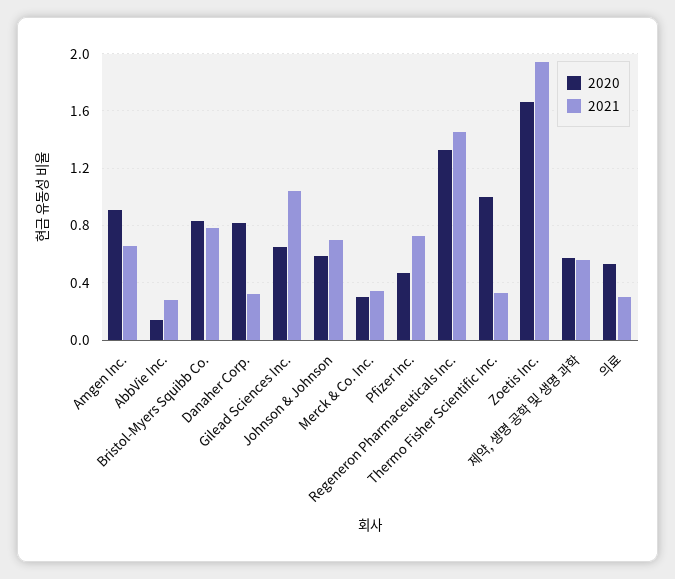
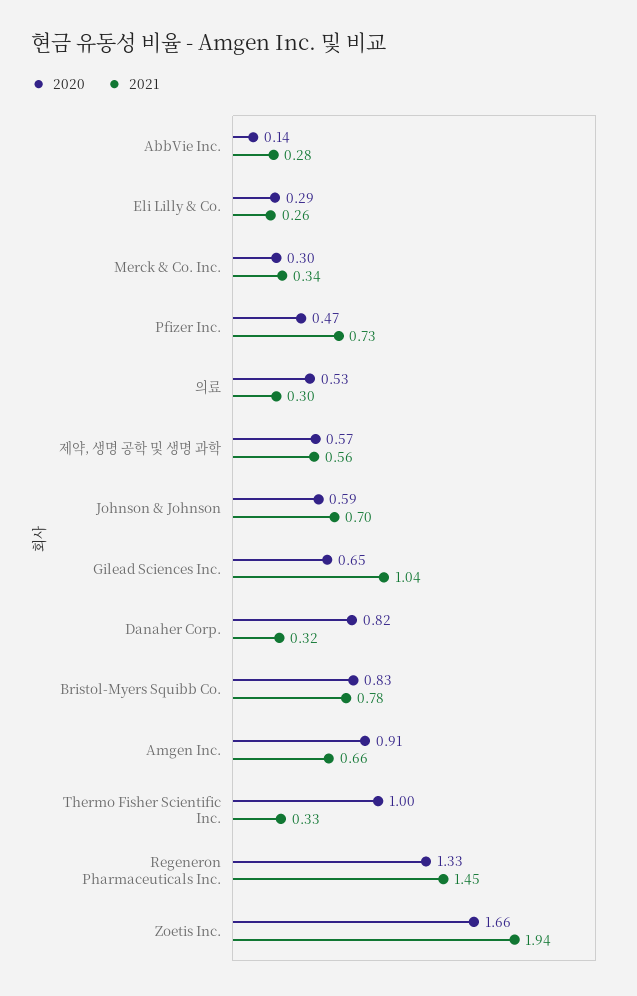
2020, Eli Lilly & Co.: none -> 0.29
2021, Eli Lilly & Co.: none -> 0.26

